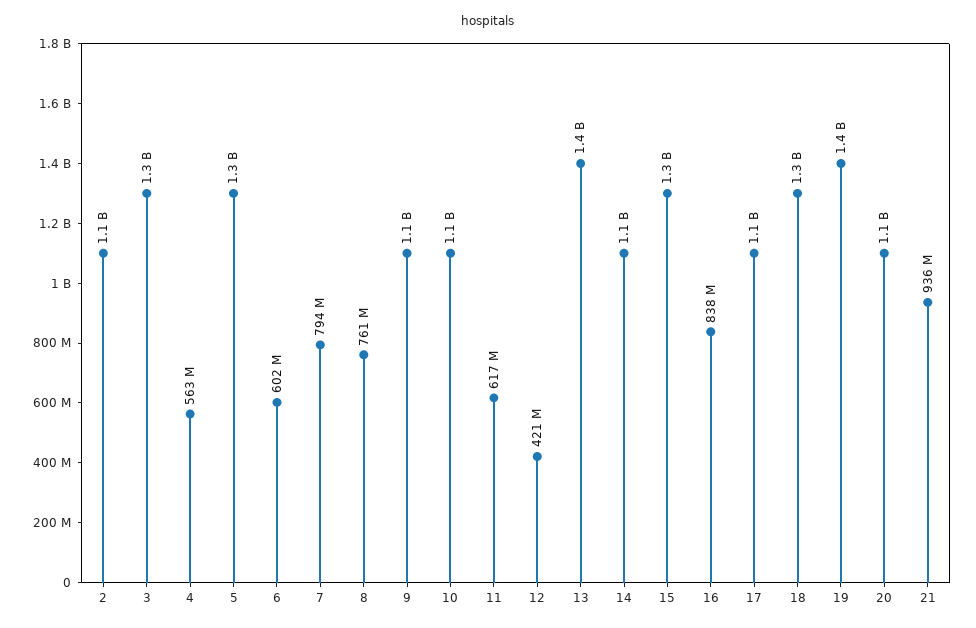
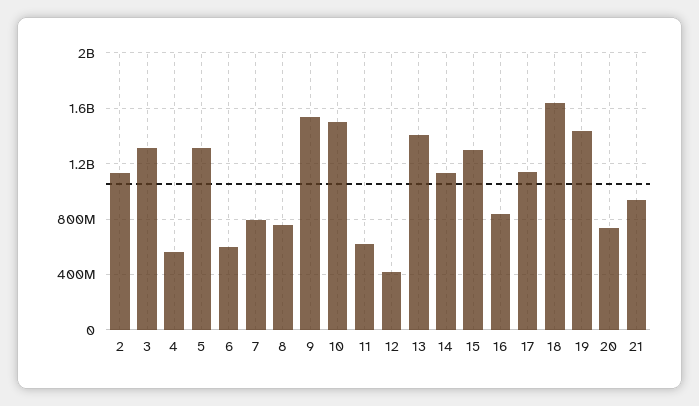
9: 1100000000 -> 1550000000
10: 1100000000 -> 1500000000
18: 1300000000 -> 1650000000
20: 1100000000 -> 750000000

